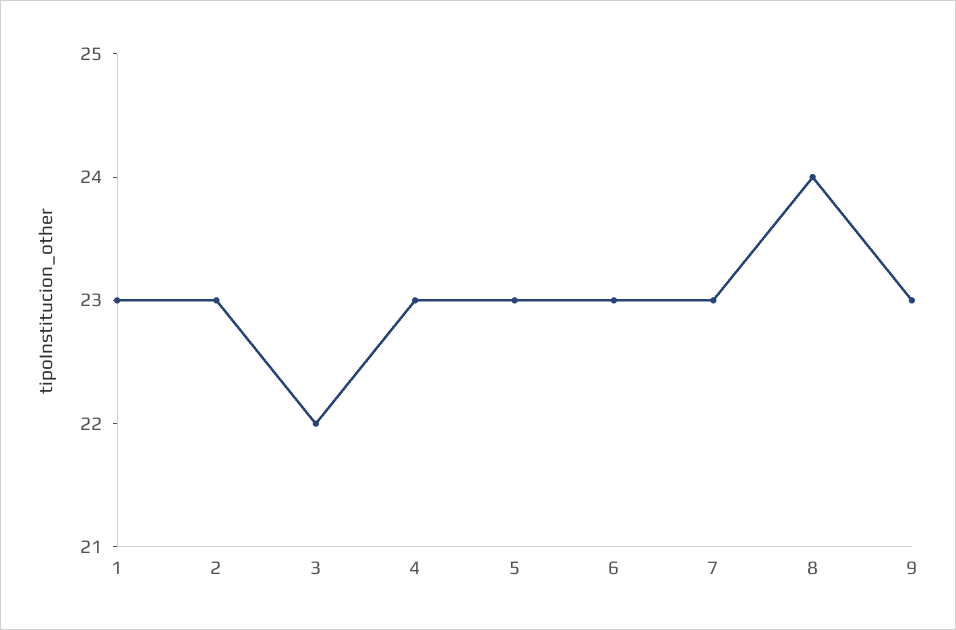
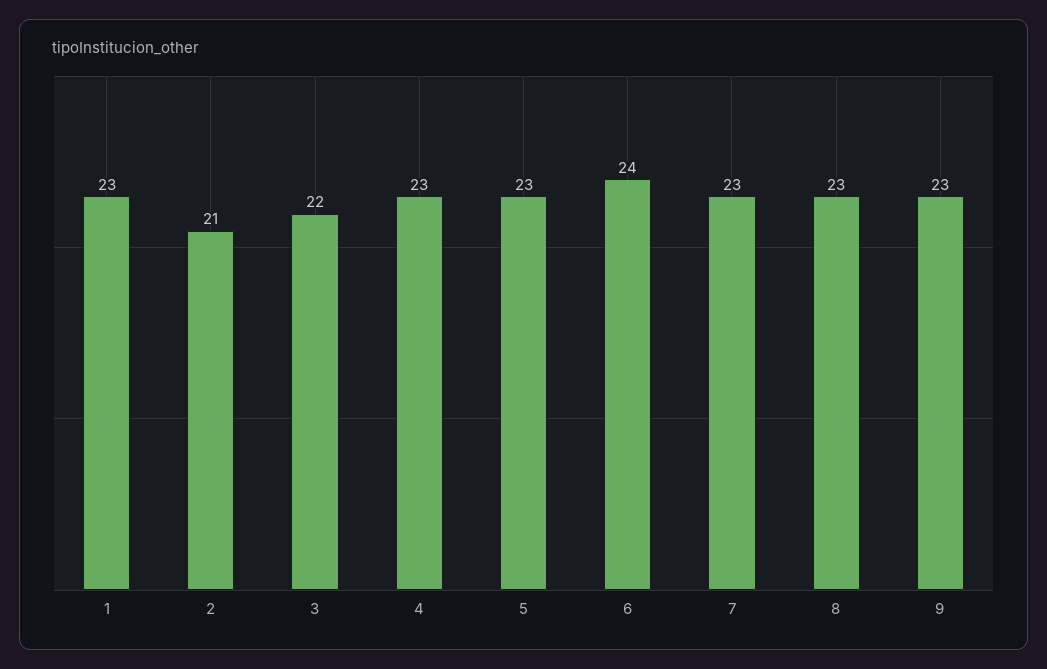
2: 23 -> 21
6: 23 -> 24
8: 24 -> 23

